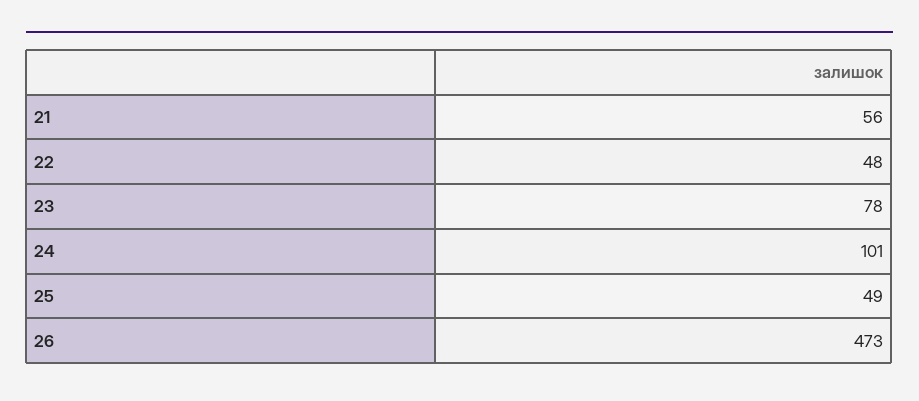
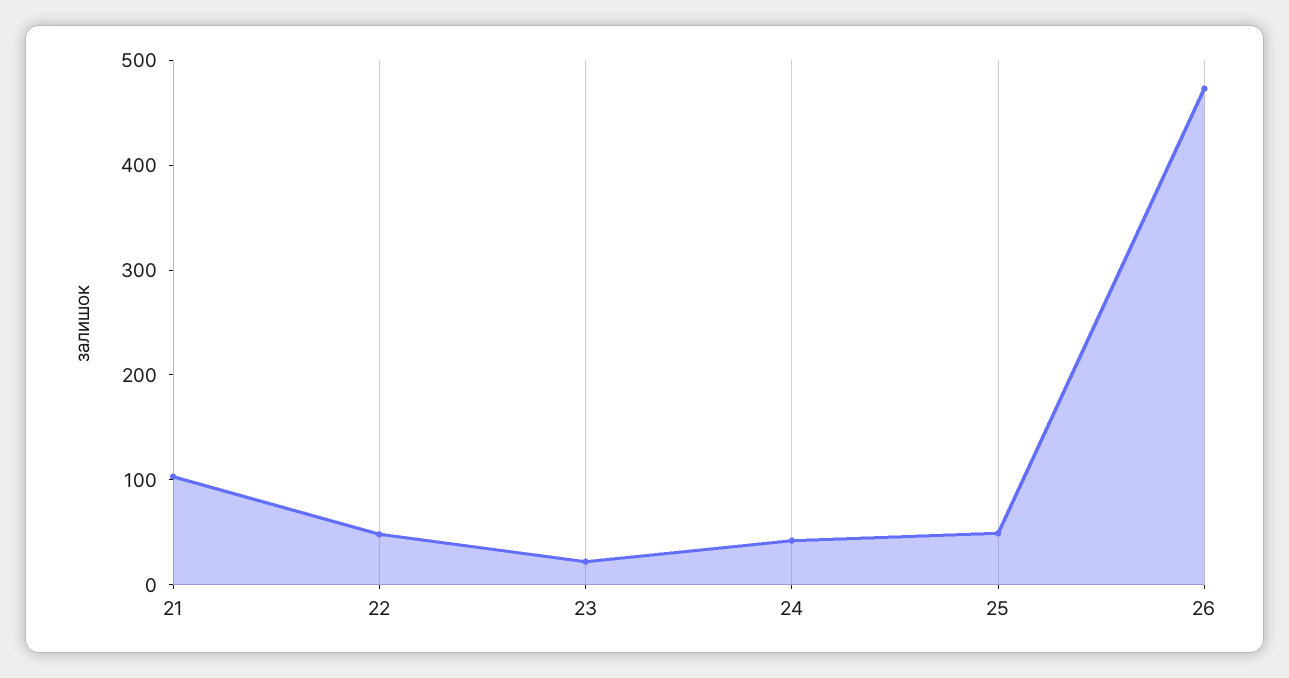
21: 56 -> 100
23: 78 -> 20
24: 101 -> 40

